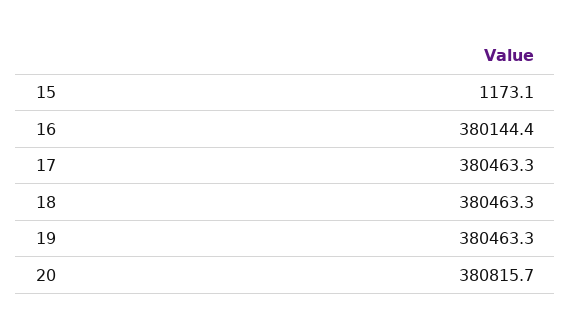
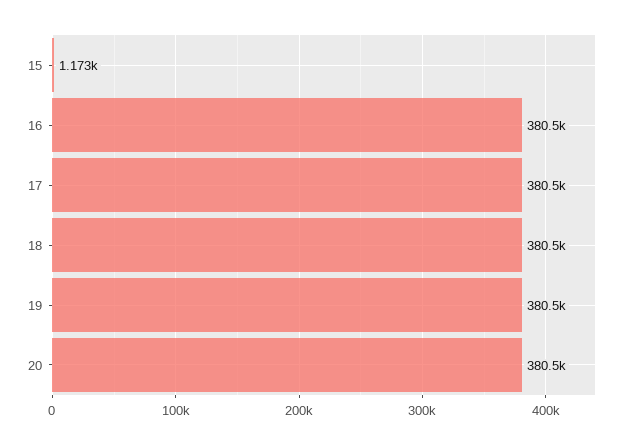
16: 380144.4 -> 380500
20: 380815.7 -> 380500

